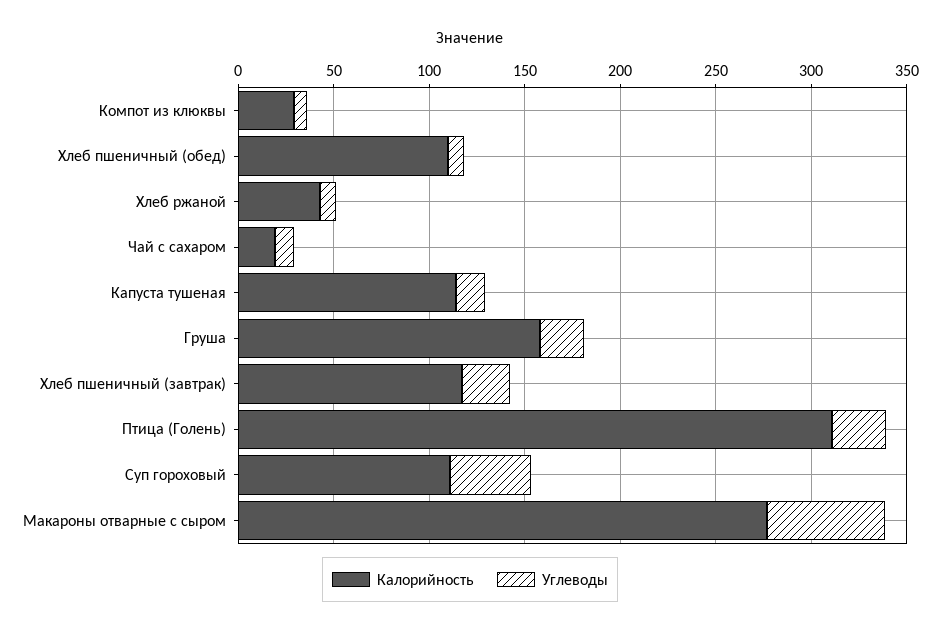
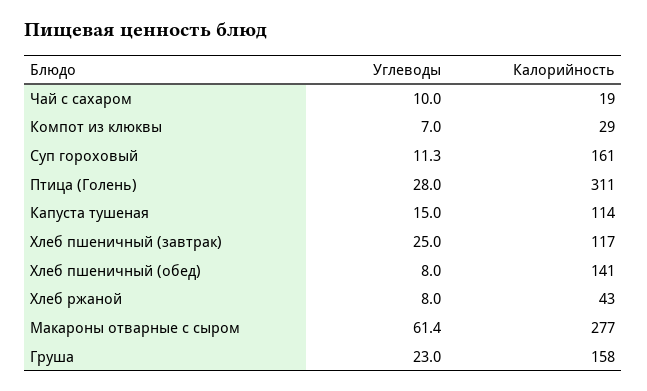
Калорийность, Хлеб пшеничный (обед): 110 -> 141
Калорийность, Суп гороховый: 110 -> 161
Углеводы, Суп гороховый: 40 -> 11.3

